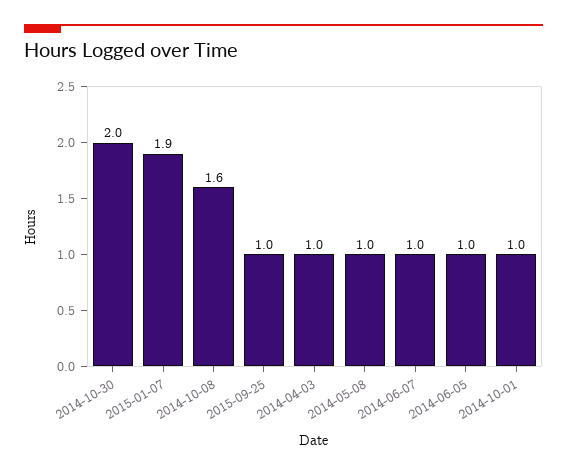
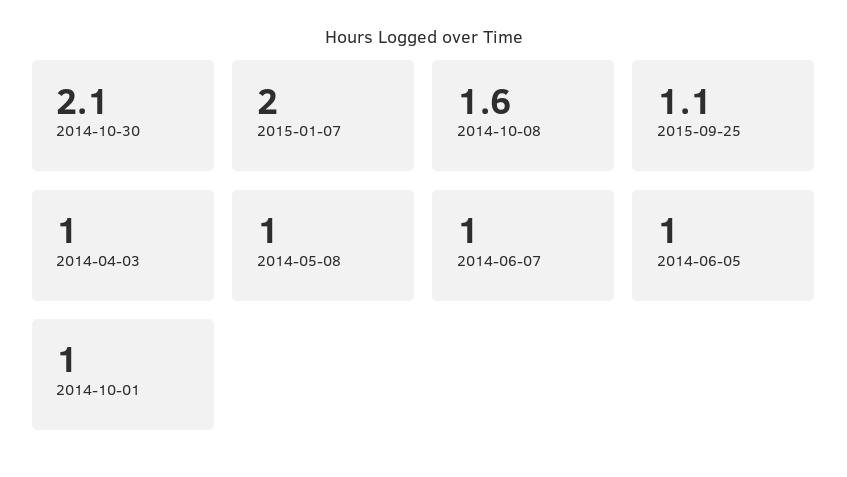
2014-10-30: 2 -> 2.1
2015-01-07: 1.9 -> 2
2015-09-25: 1 -> 1.1

